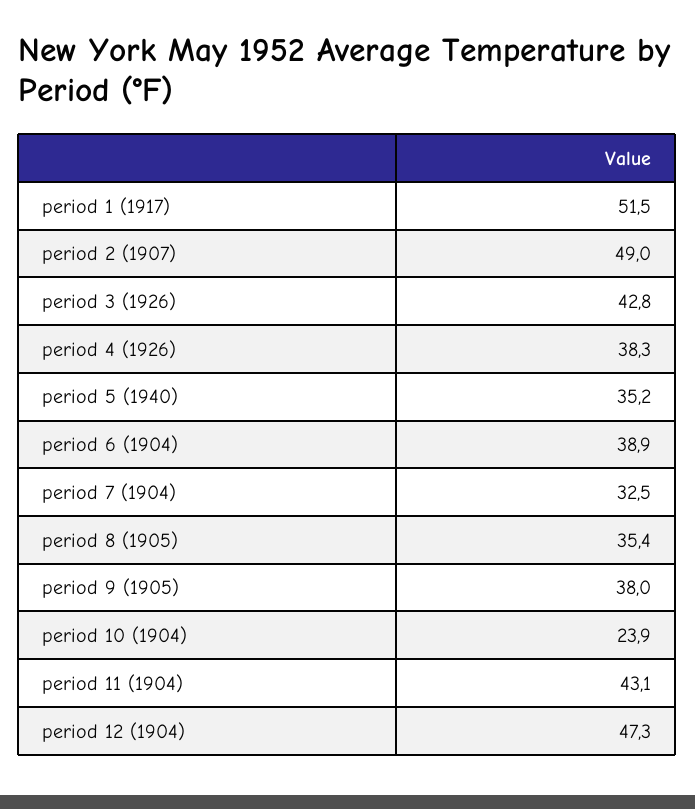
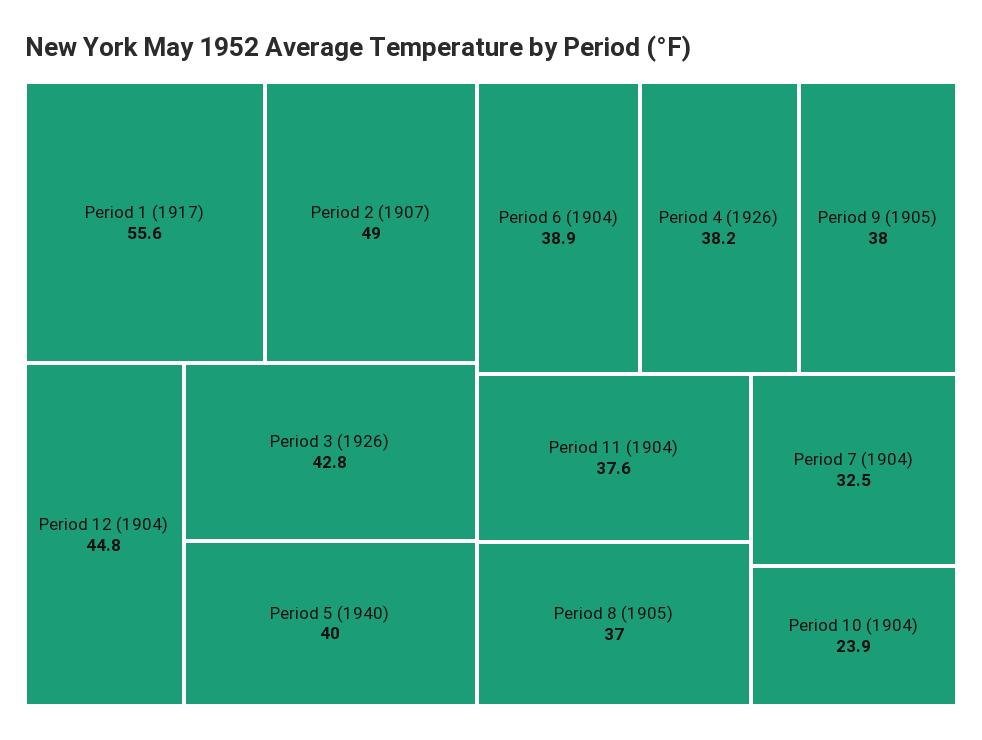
period 1 (1917): 51.5 -> 55.6
period 4 (1926): 38.3 -> 38.2
period 5 (1940): 35.2 -> 40
period 8 (1905): 35.4 -> 37
period 11 (1904): 43.1 -> 37.6
period 12 (1904): 47.3 -> 44.8

